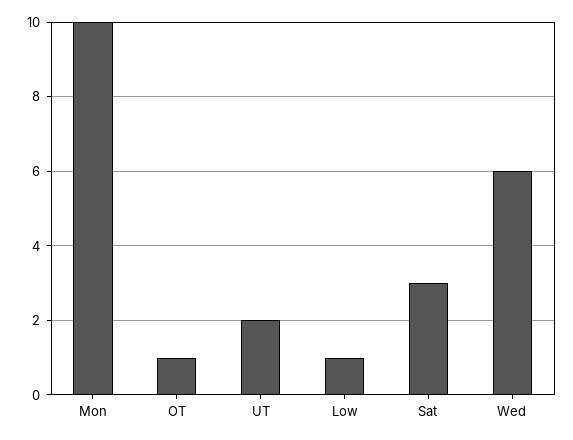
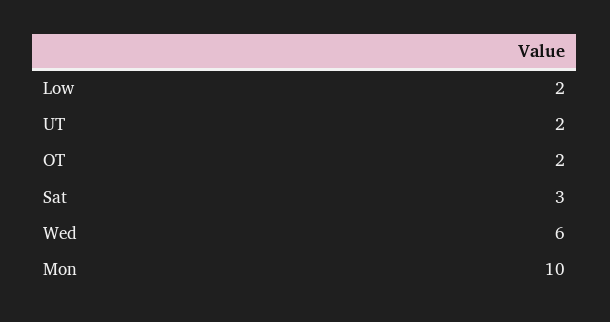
OT: 1 -> 2
Low: 1 -> 2

